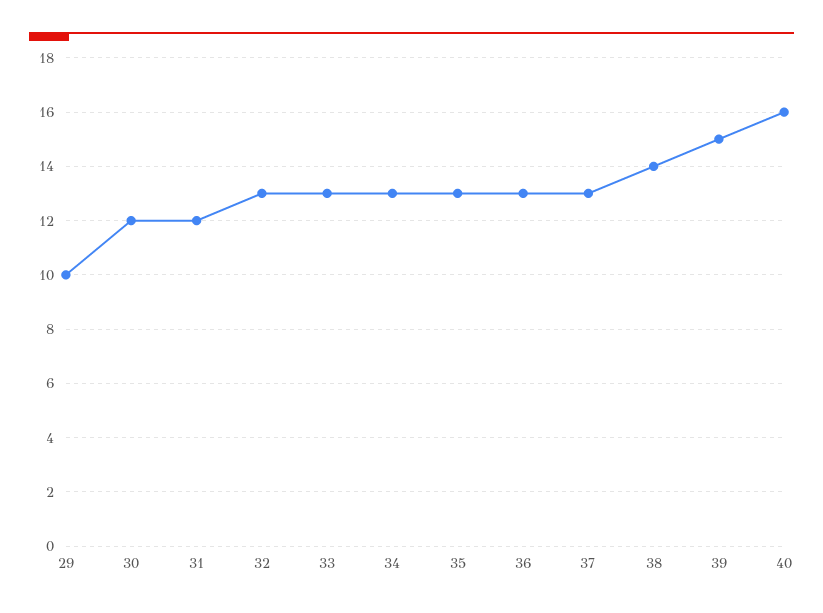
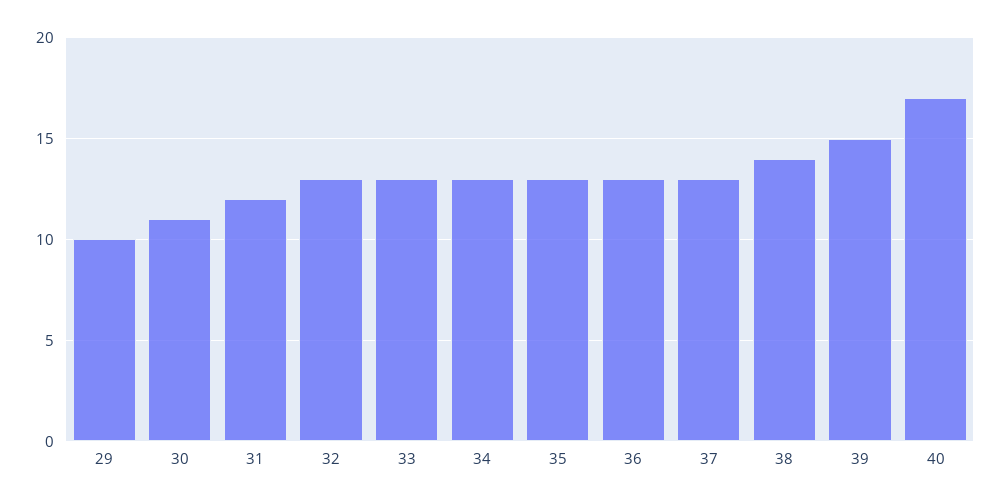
30: 12 -> 11
40: 16 -> 17

